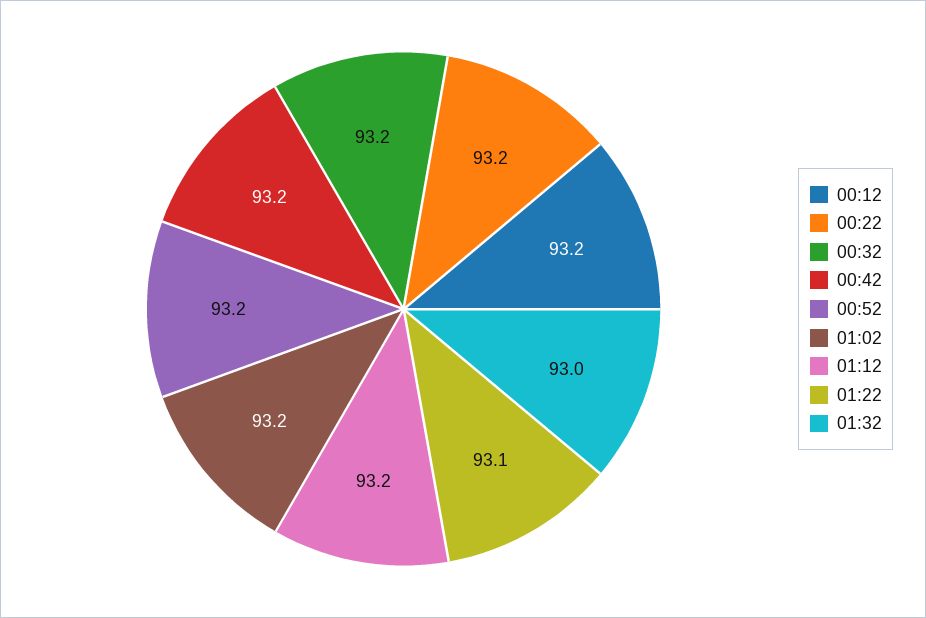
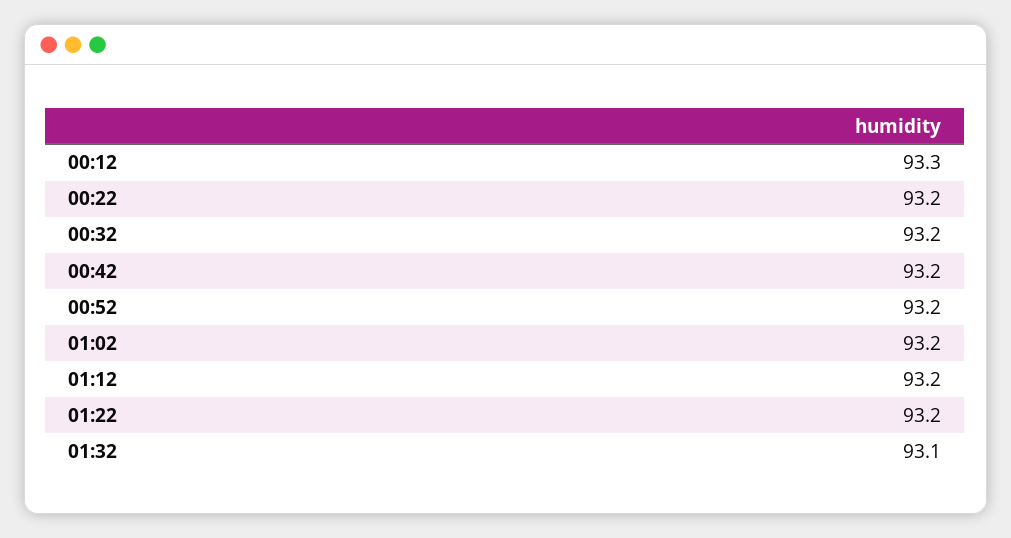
00:12: 93.2 -> 93.3
01:22: 93.1 -> 93.2
01:32: 93 -> 93.1

